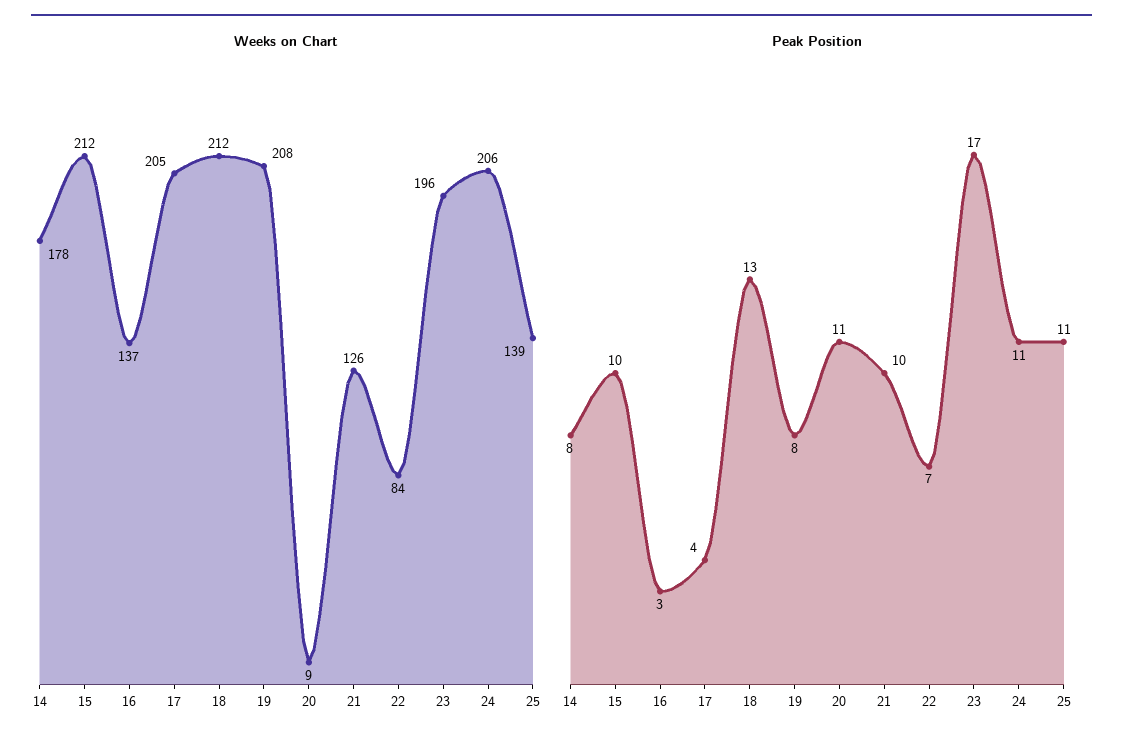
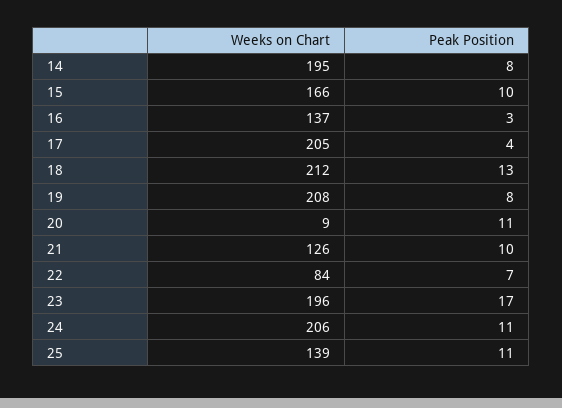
Weeks on Chart, 14: 178 -> 195
Weeks on Chart, 15: 212 -> 166

